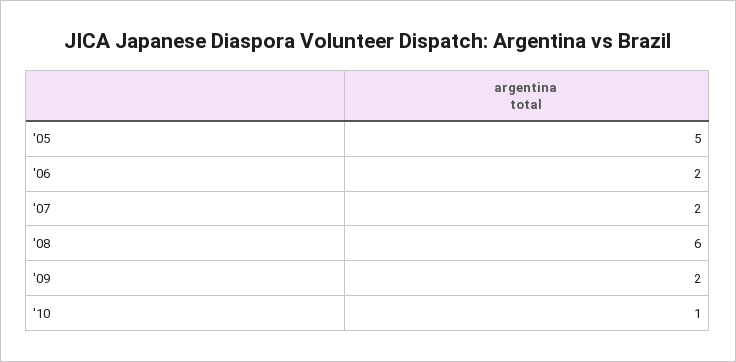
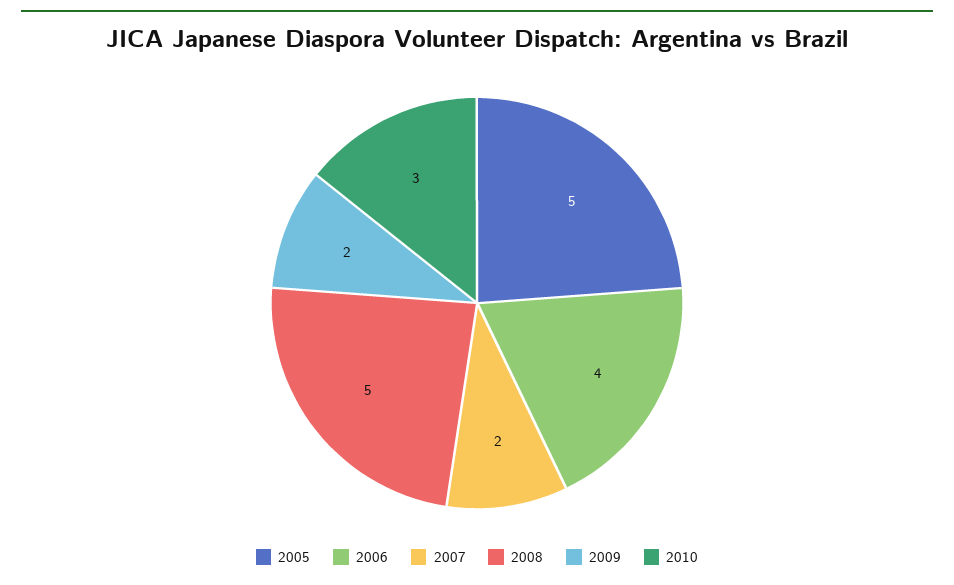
'06: 2 -> 4
'08: 6 -> 5
'10: 1 -> 3

